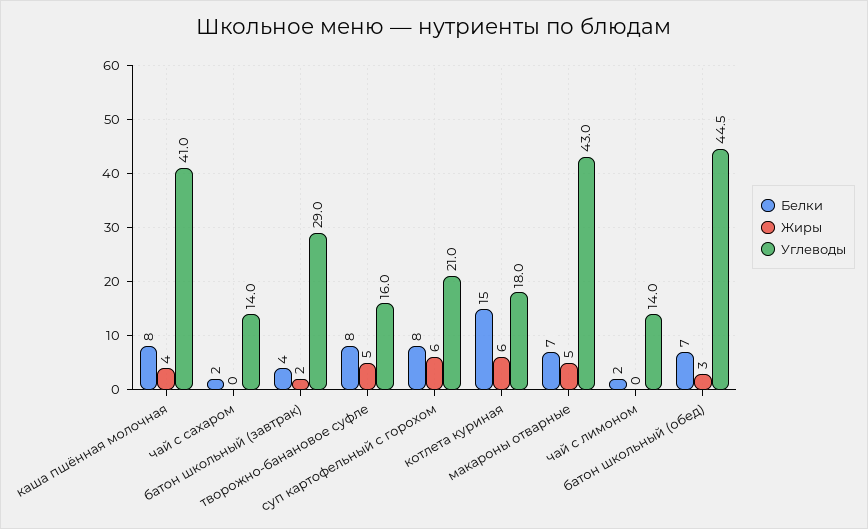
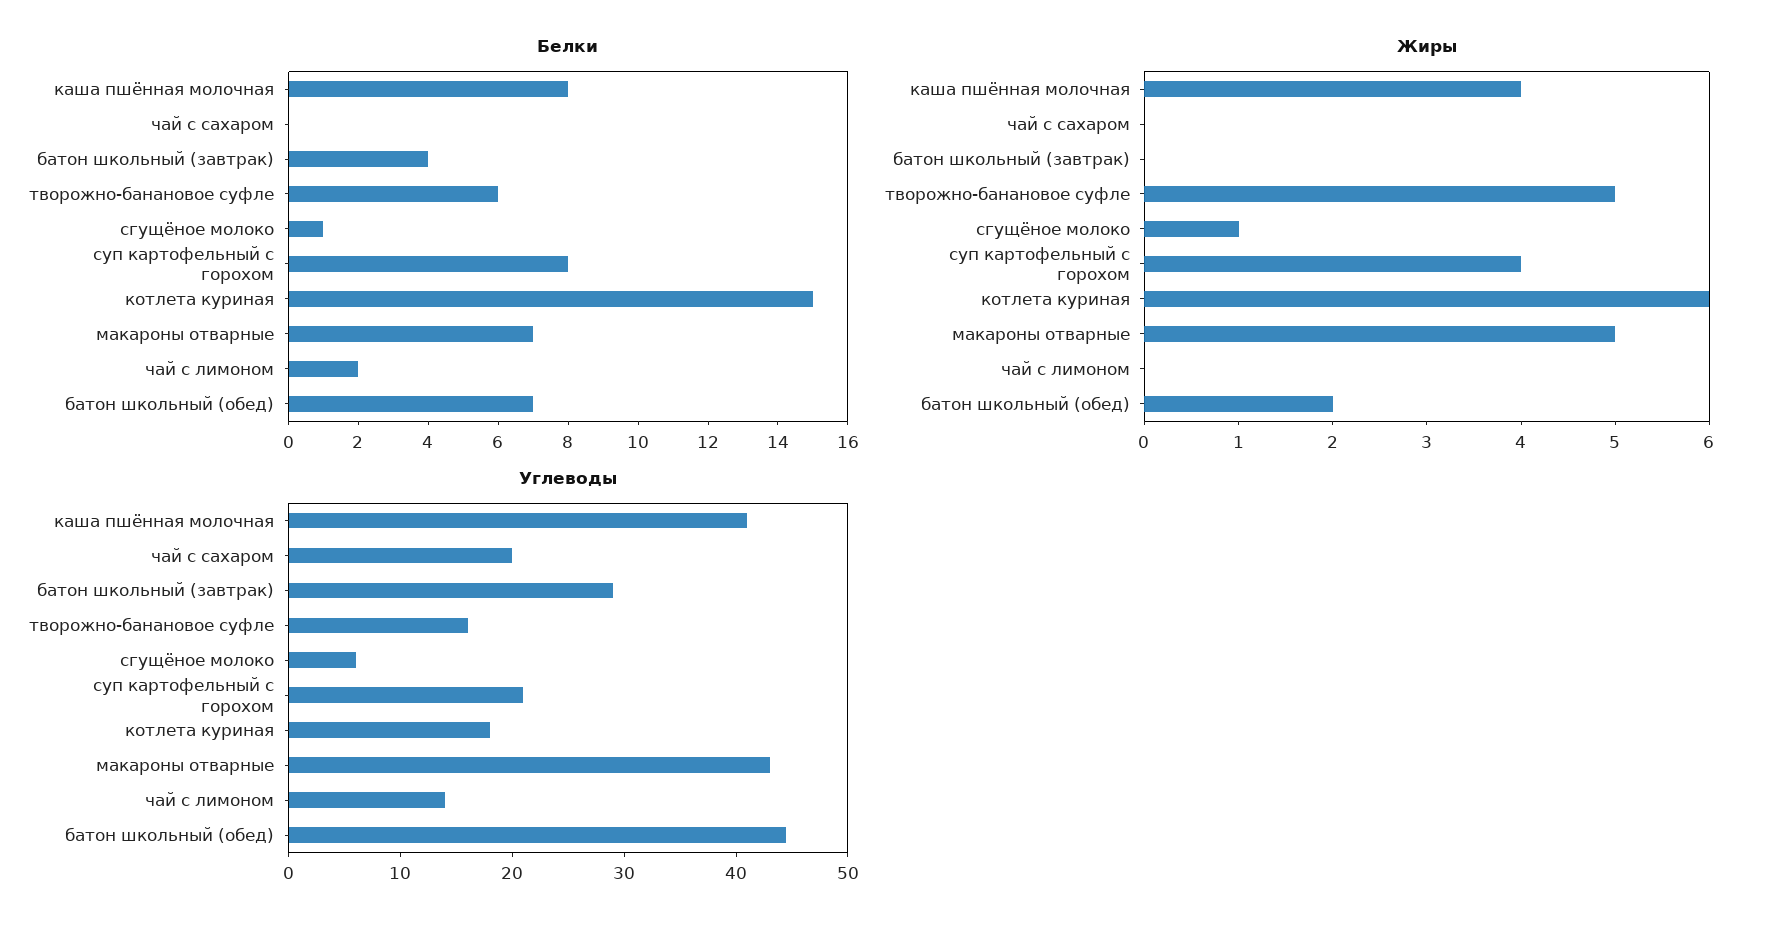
Белки, чай с сахаром: 2 -> 0
Углеводы, чай с сахаром: 14 -> 20
Жиры, батон школьный (завтрак): 2 -> 0
Белки, творожно-банановое суфле: 8 -> 6
Жиры, суп картофельный с горохом: 6 -> 4
Жиры, батон школьный (обед): 3 -> 2
Белки, сгущёное молоко: none -> 1
Жиры, сгущёное молоко: none -> 1
Углеводы, сгущёное молоко: none -> 6

